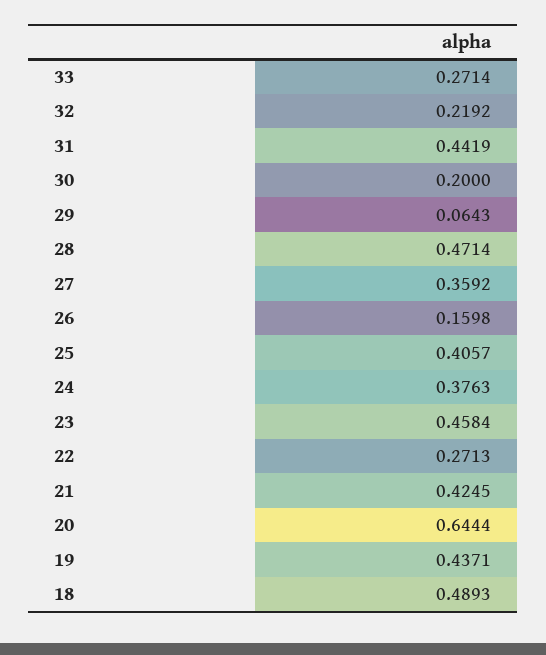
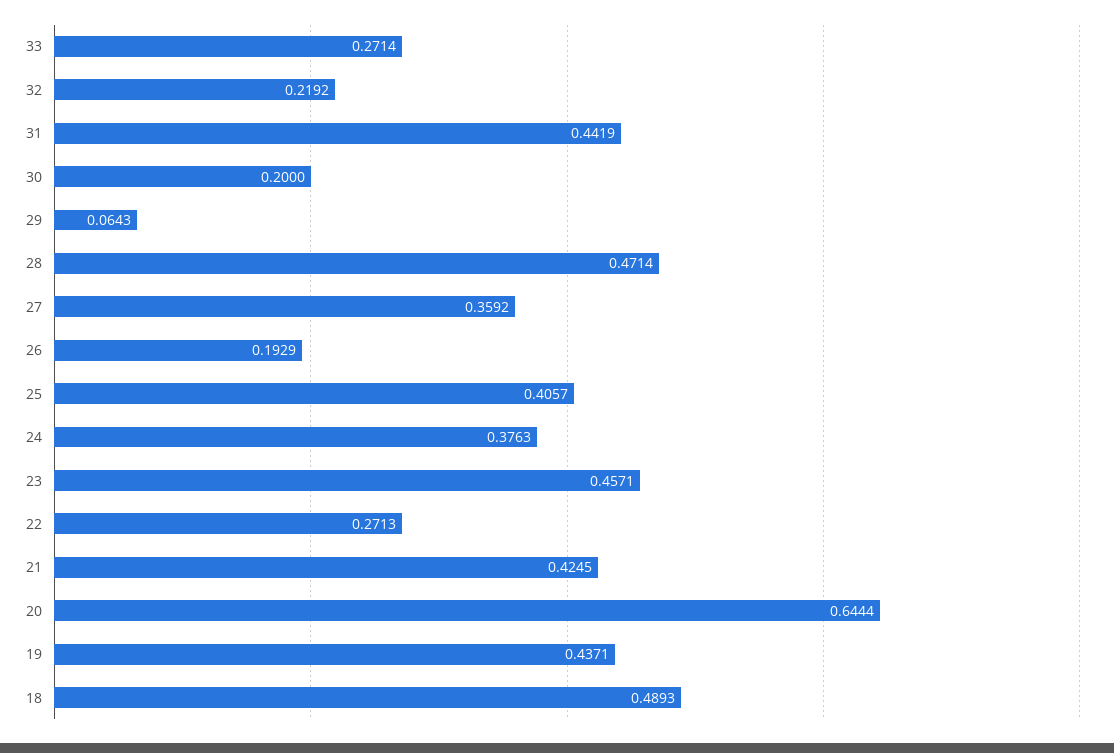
26: 0.1598 -> 0.1929
23: 0.4584 -> 0.4571

